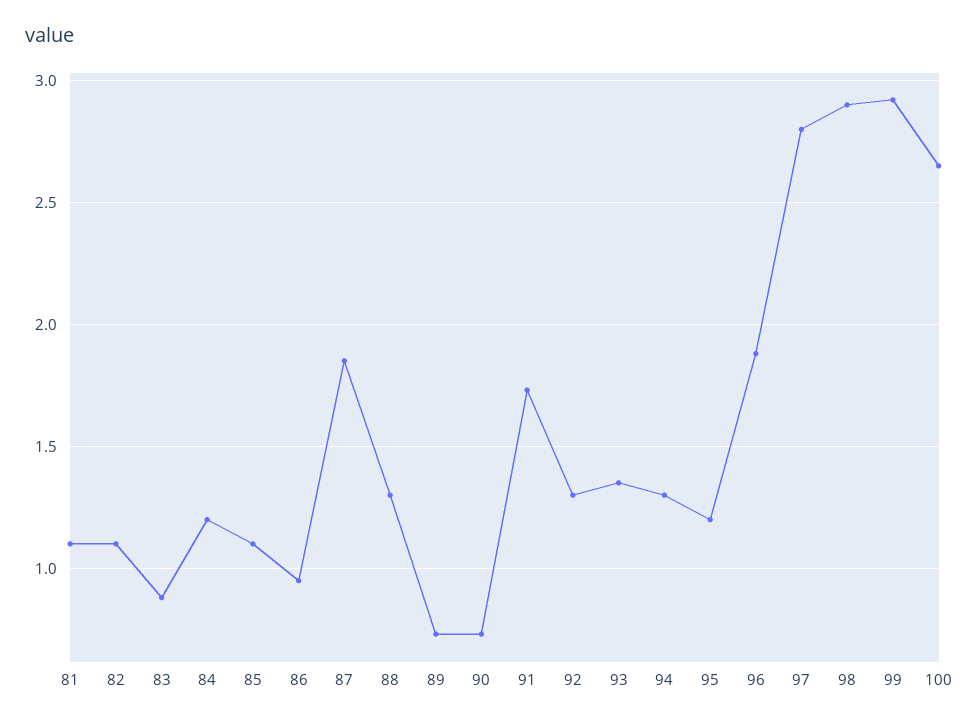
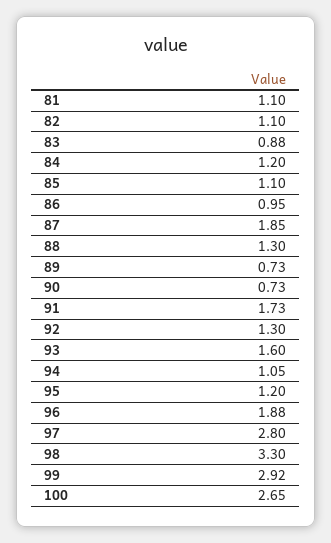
93: 1.35 -> 1.6
94: 1.3 -> 1.05
98: 2.9 -> 3.3

